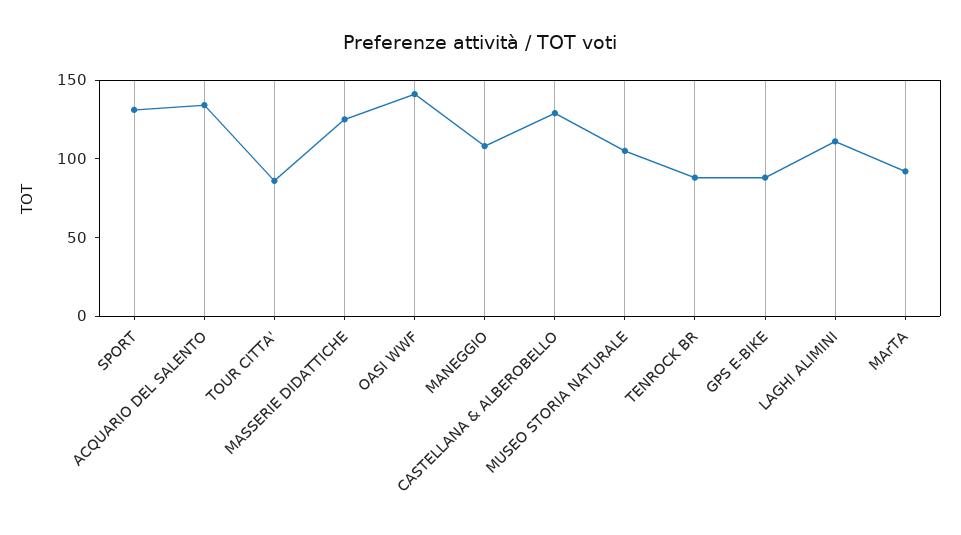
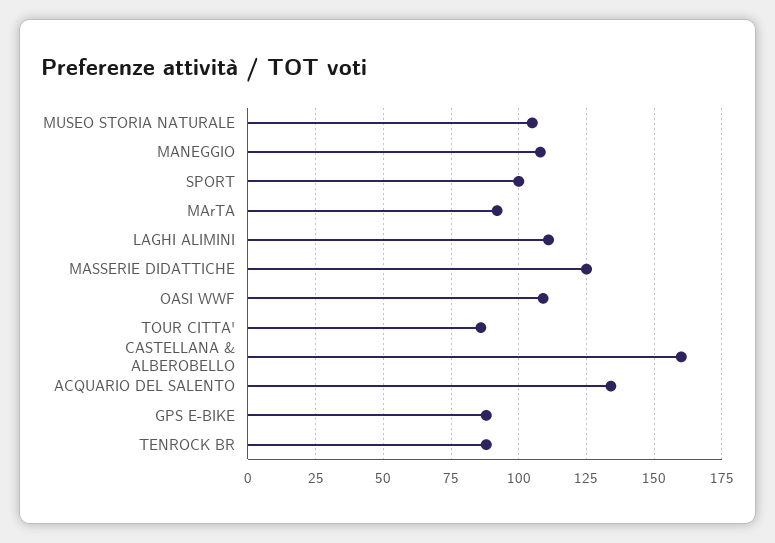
SPORT: 130 -> 100
OASI WWF: 140 -> 110
CASTELLANA & ALBEROBELLO: 130 -> 160

